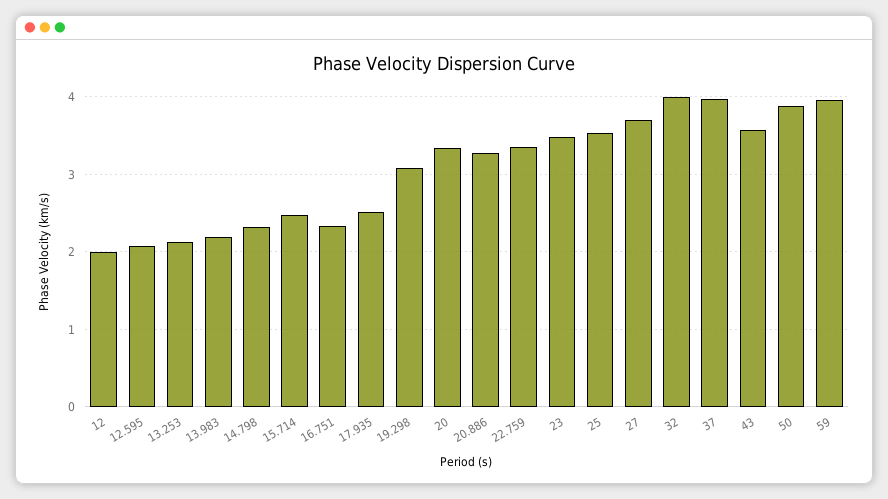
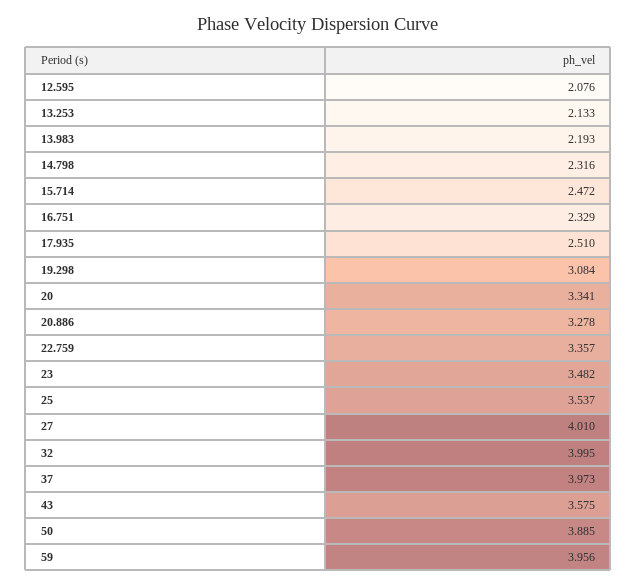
12: 2 -> none
27: 3.7 -> 4.01

